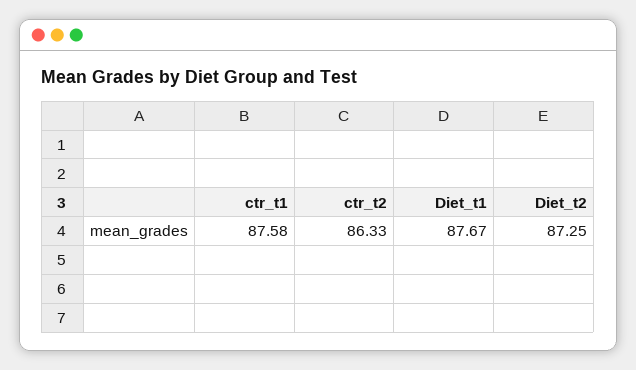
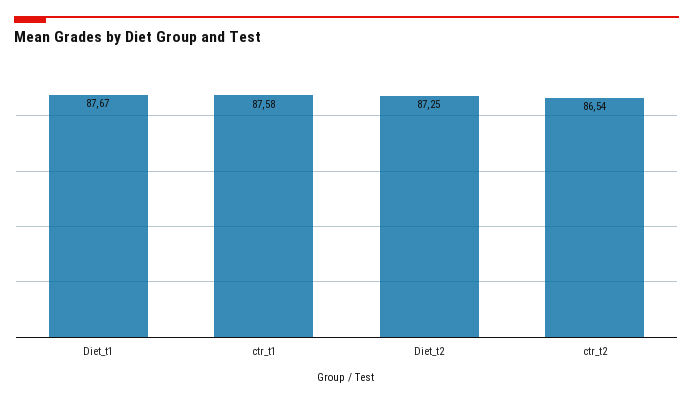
ctr_t2: 86.33 -> 86.54

